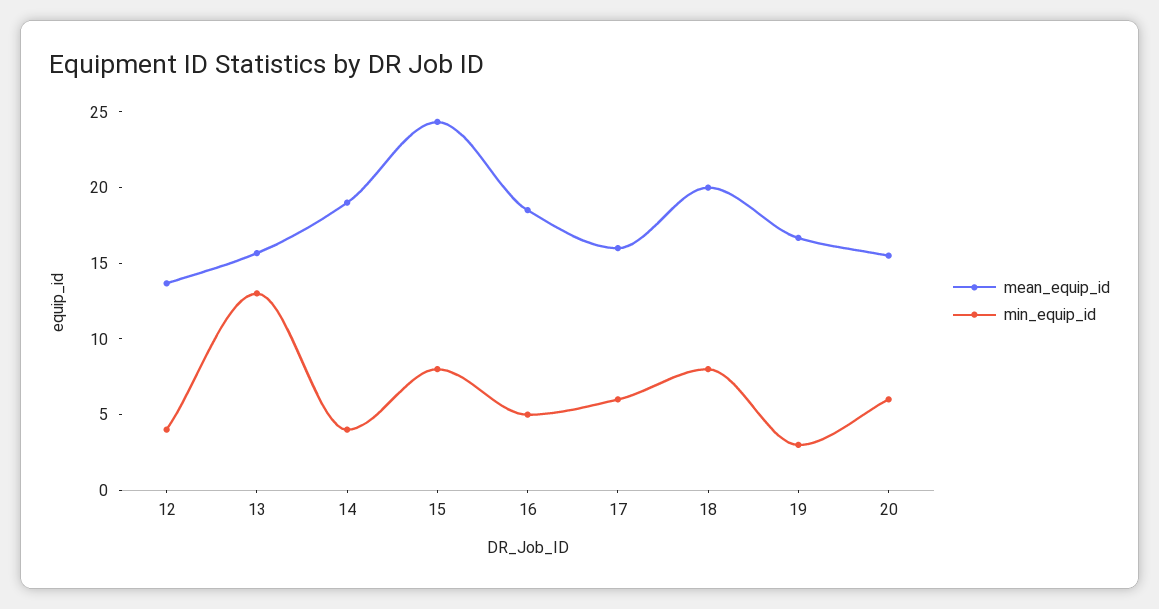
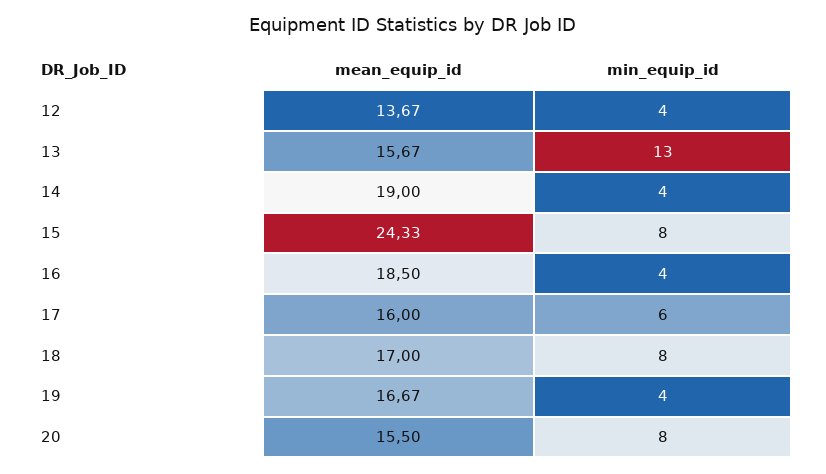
min_equip_id, 16: 5 -> 4
mean_equip_id, 18: 20 -> 17
min_equip_id, 19: 3 -> 4
min_equip_id, 20: 6 -> 8

